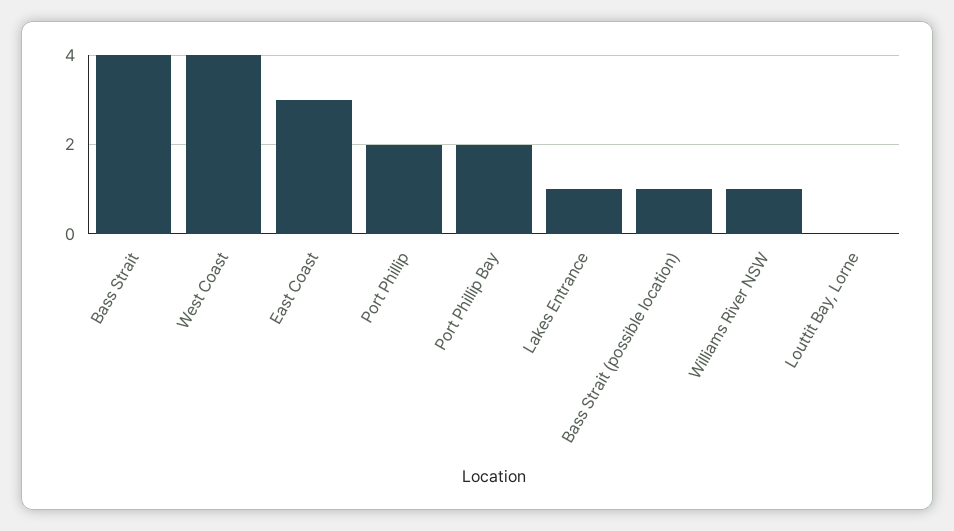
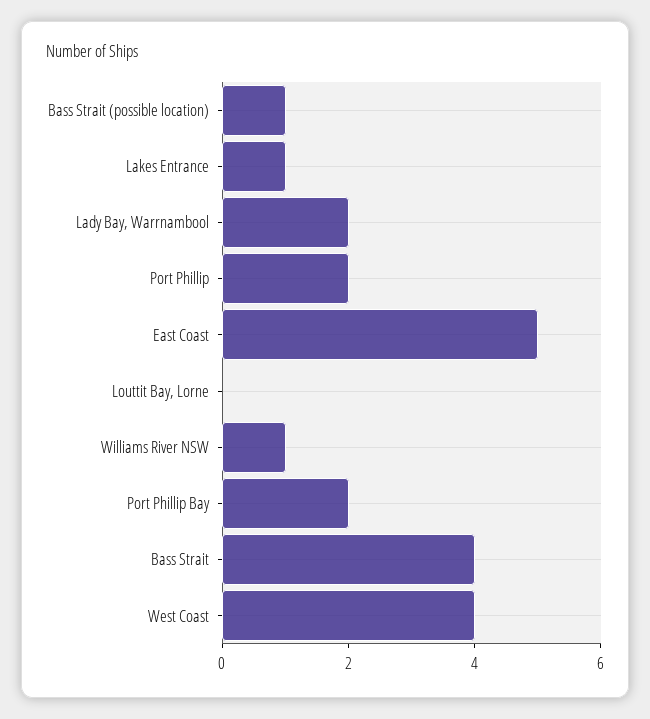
East Coast: 3 -> 5
Lady Bay, Warrnambool: none -> 2

